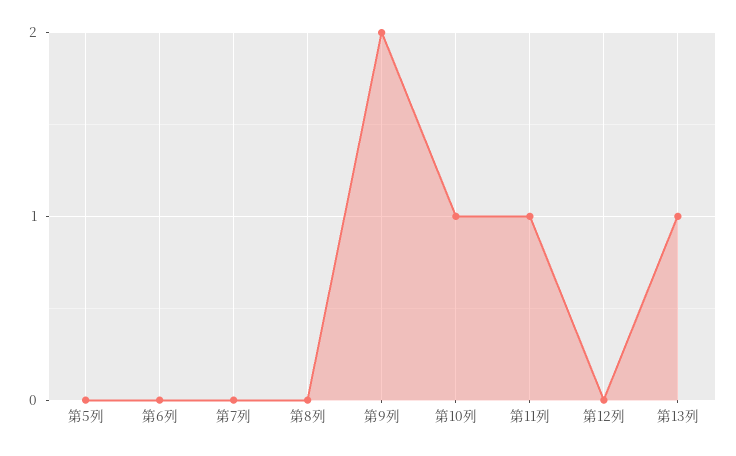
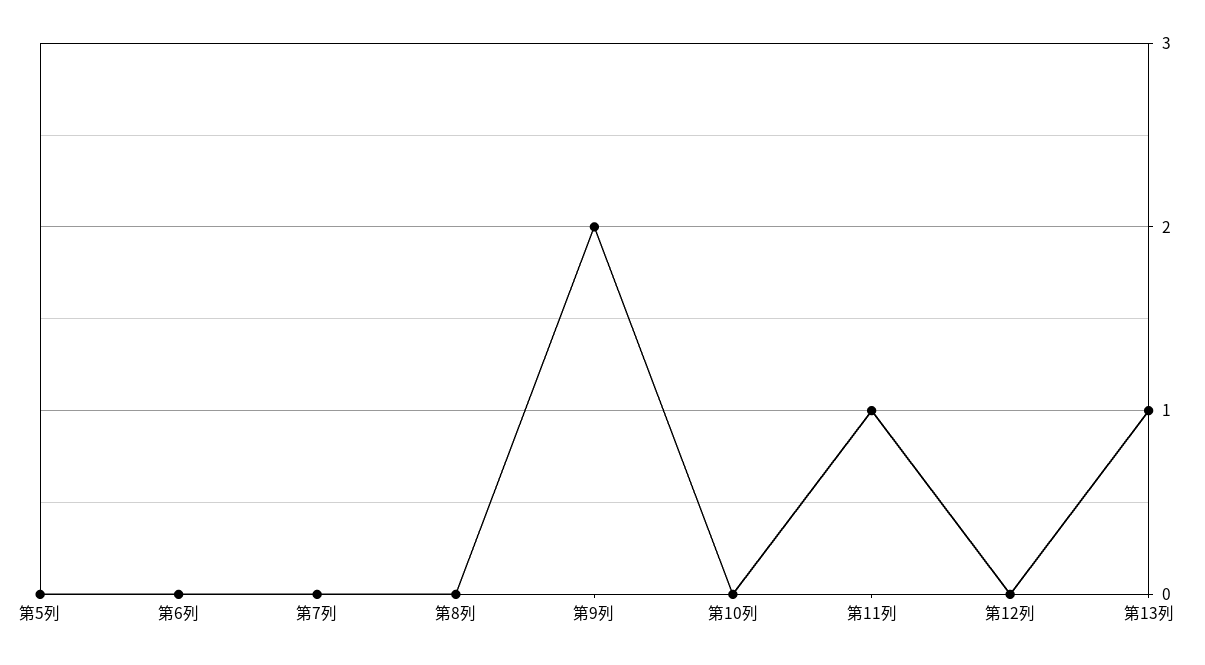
第10列: 1 -> 0

